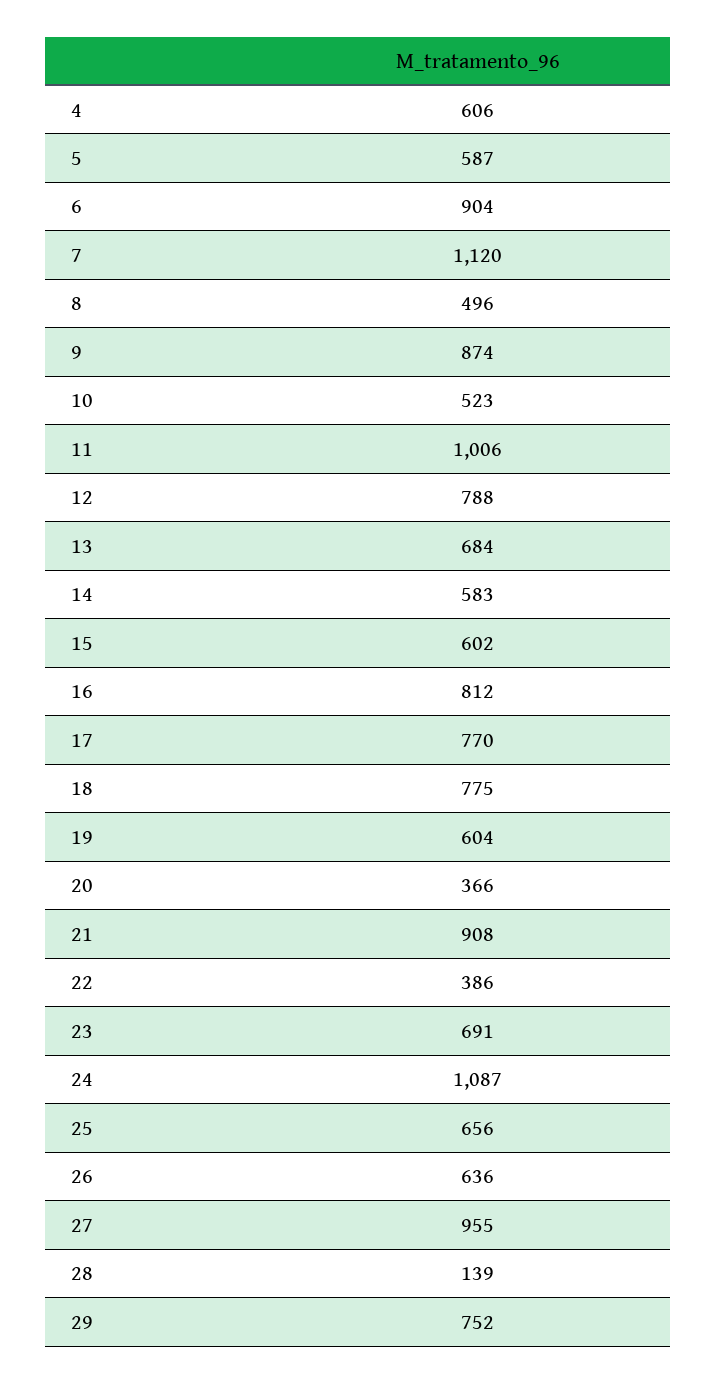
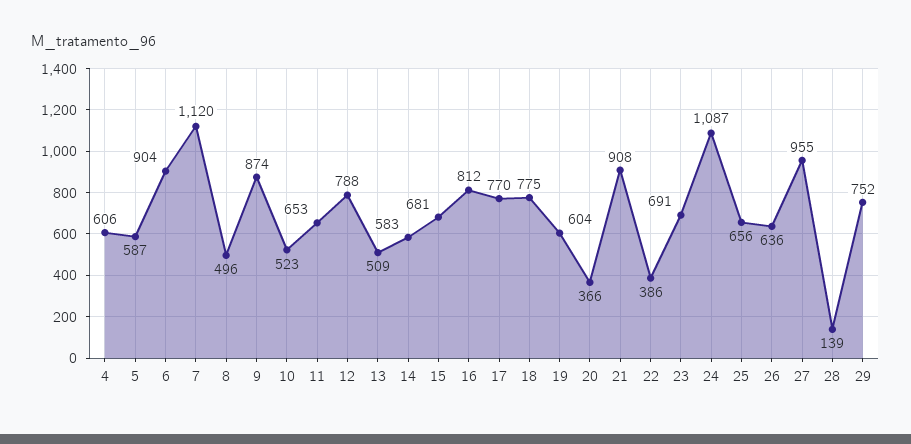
11: 1006 -> 653
13: 684 -> 509
15: 602 -> 681

